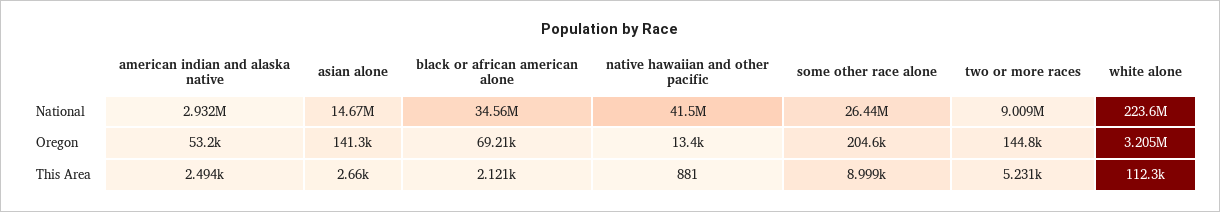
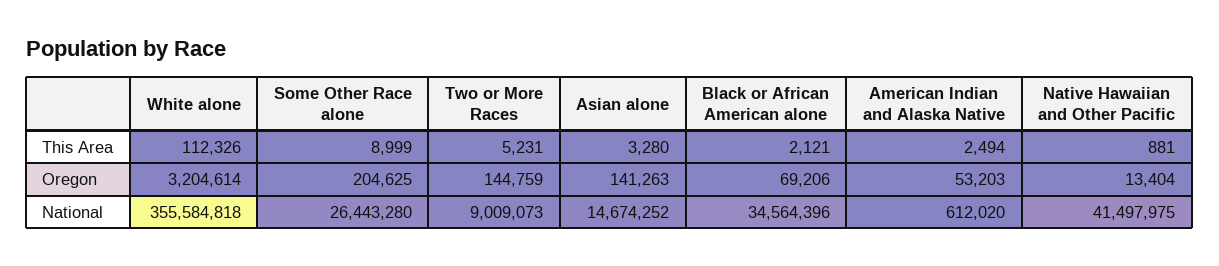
american indian and alaska native, National: 2932000 -> 612020
white alone, National: 223600000 -> 355584818
asian alone, This Area: 2660 -> 3280

